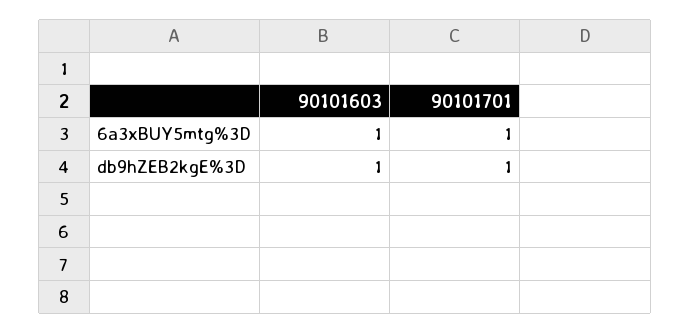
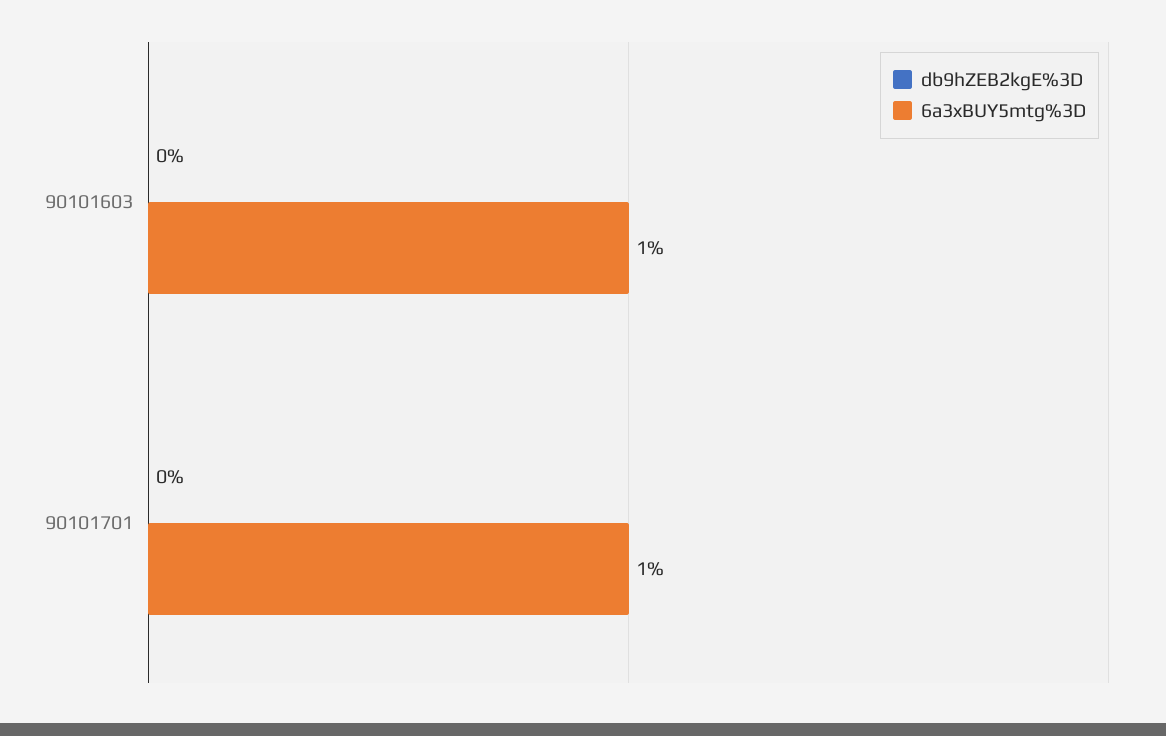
db9hZEB2kgE%3D, 90101603: 1 -> 0
db9hZEB2kgE%3D, 90101701: 1 -> 0

